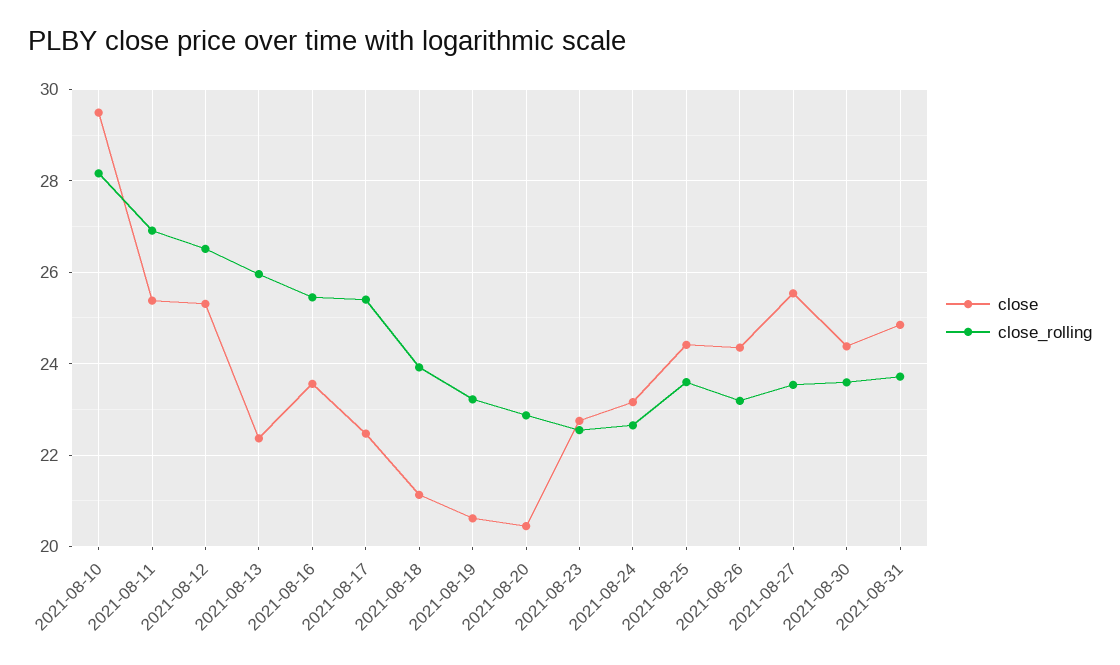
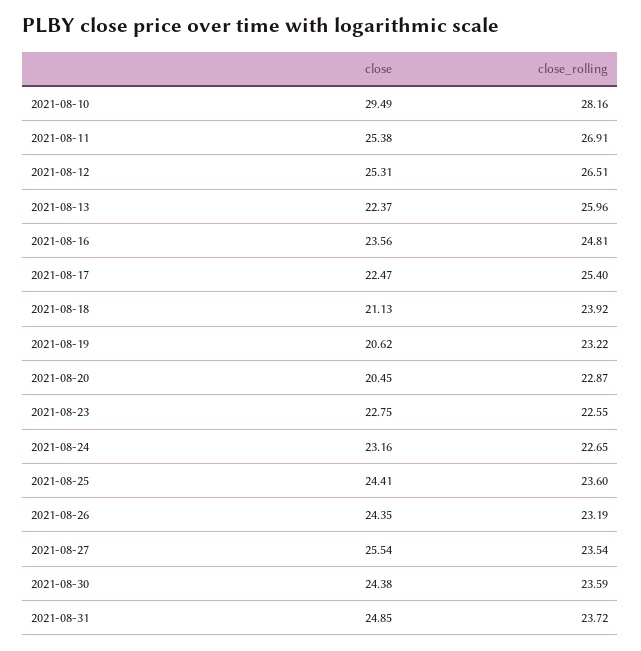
close_rolling, 2021-08-16: 25.4 -> 24.81

